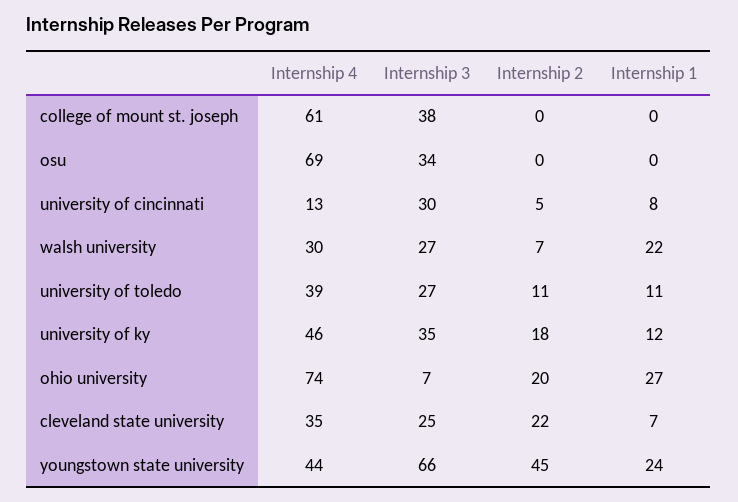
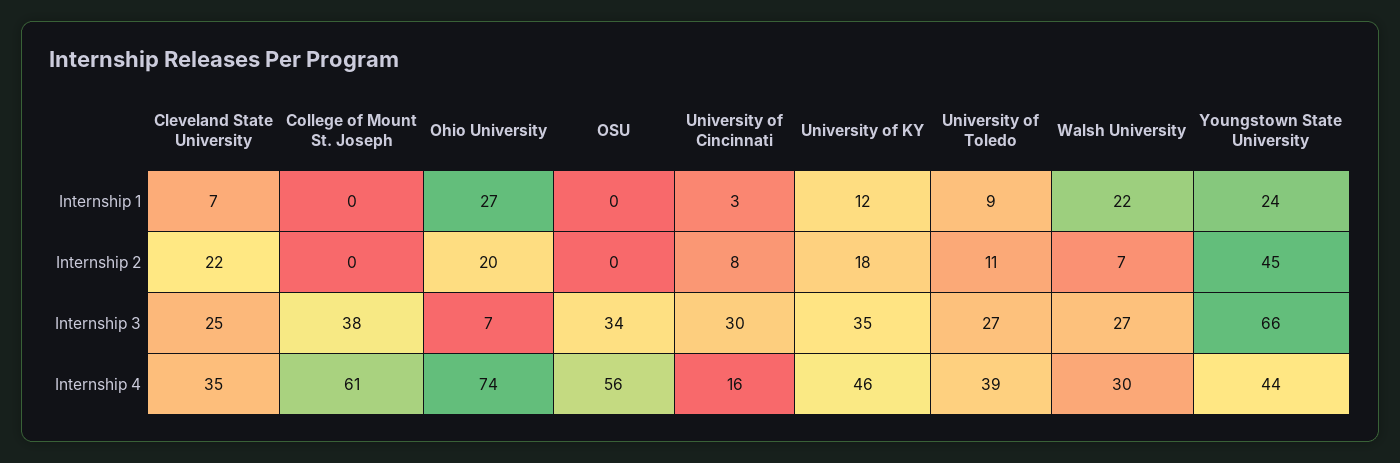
Internship 4, osu: 69 -> 56
Internship 4, university of cincinnati: 13 -> 16
Internship 2, university of cincinnati: 5 -> 8
Internship 1, university of cincinnati: 8 -> 3
Internship 1, university of toledo: 11 -> 9

